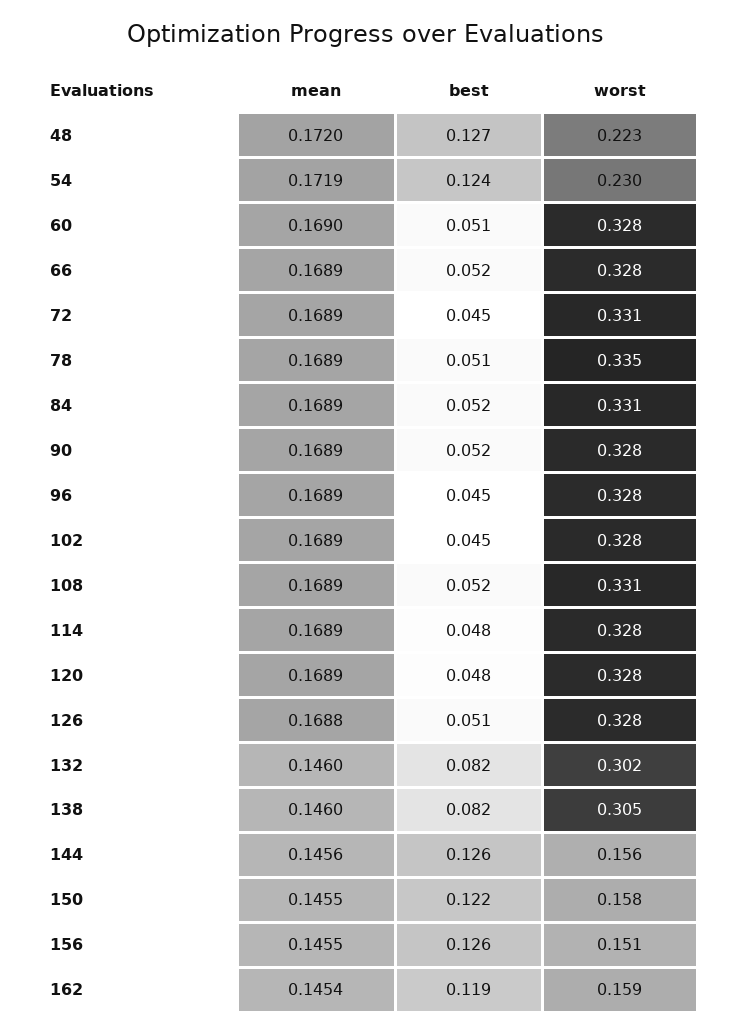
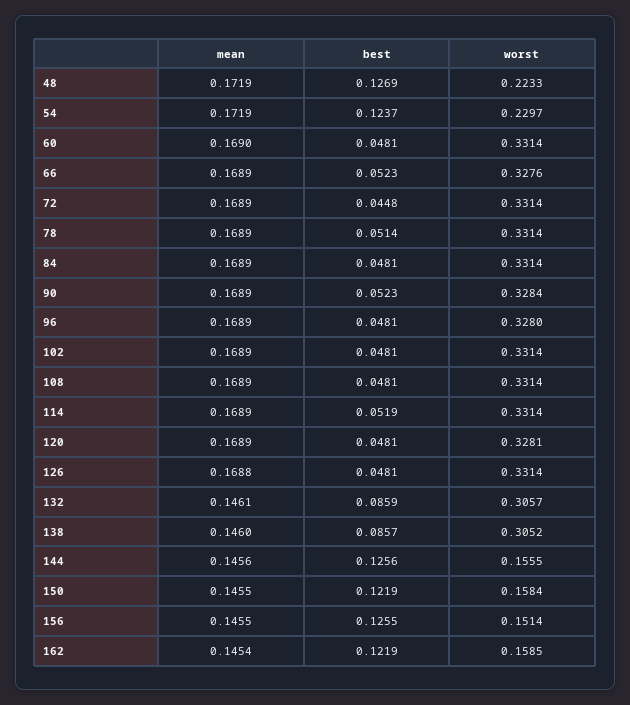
mean, 48: 0.172 -> 0.1719
best, 60: 0.051 -> 0.0481
worst, 60: 0.328 -> 0.3314
worst, 78: 0.335 -> 0.3314
best, 84: 0.052 -> 0.0481
best, 96: 0.045 -> 0.0481
best, 102: 0.045 -> 0.0481
worst, 102: 0.328 -> 0.3314
best, 108: 0.052 -> 0.0481
best, 114: 0.048 -> 0.0519
worst, 114: 0.328 -> 0.3314
best, 126: 0.051 -> 0.0481
worst, 126: 0.328 -> 0.3314
mean, 132: 0.146 -> 0.1461
best, 132: 0.082 -> 0.0859
worst, 132: 0.302 -> 0.3057
best, 138: 0.082 -> 0.0857
best, 162: 0.119 -> 0.1219

